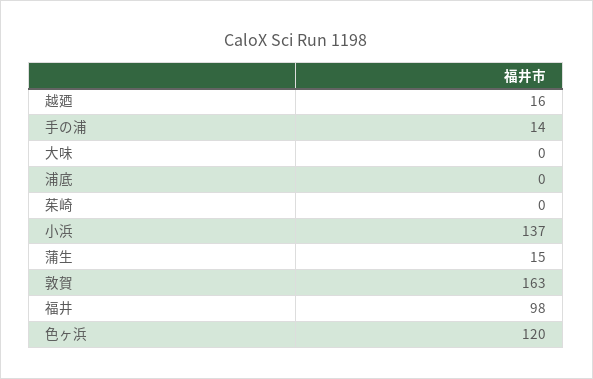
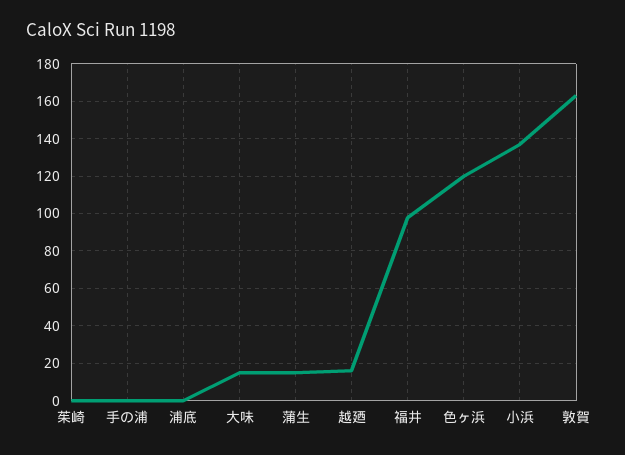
手の浦: 14 -> 0
大味: 0 -> 15

